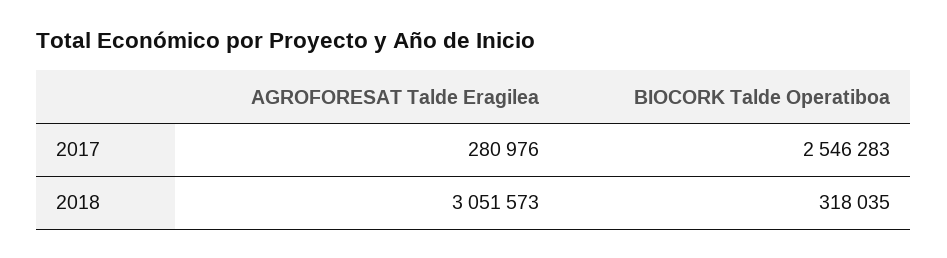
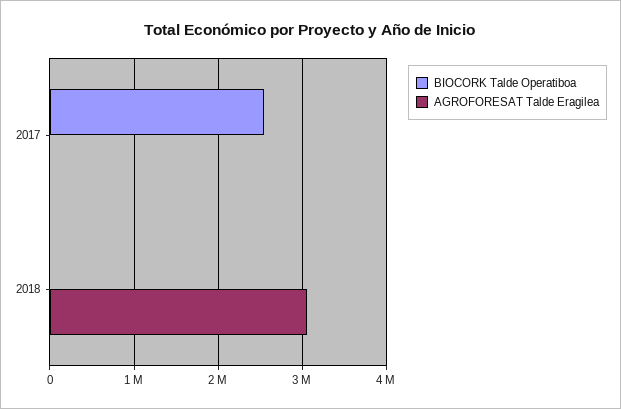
AGROFORESAT Talde Eragilea, 2017: 280976 -> 0
BIOCORK Talde Operatiboa, 2018: 318035 -> 0

